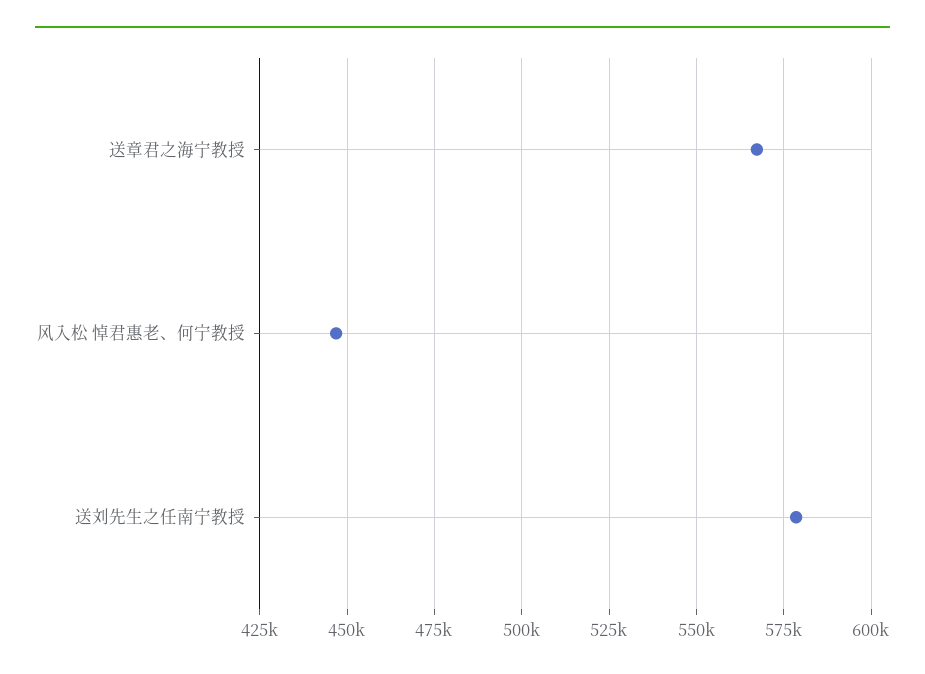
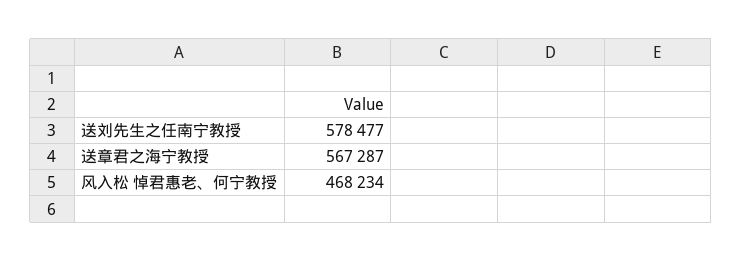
风入松 悼君惠老、何宁教授: 447500 -> 468234

